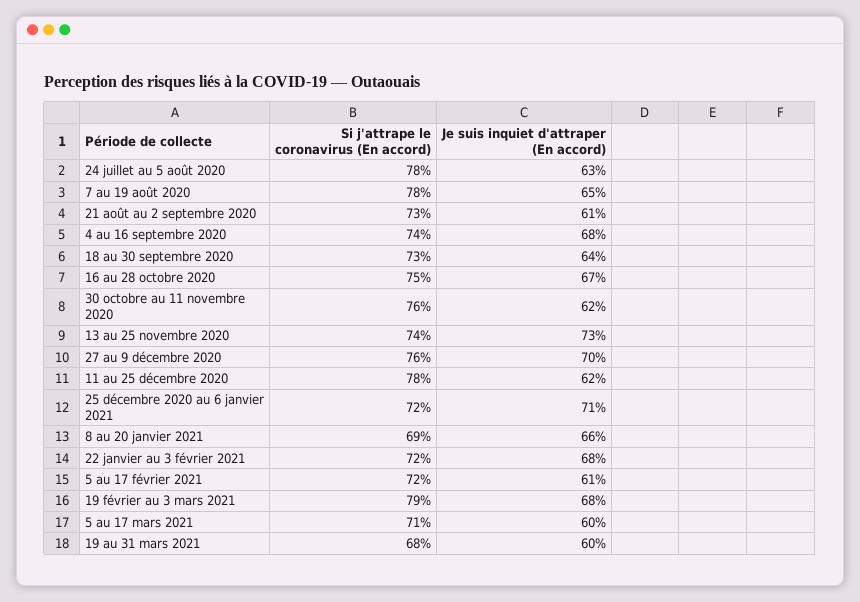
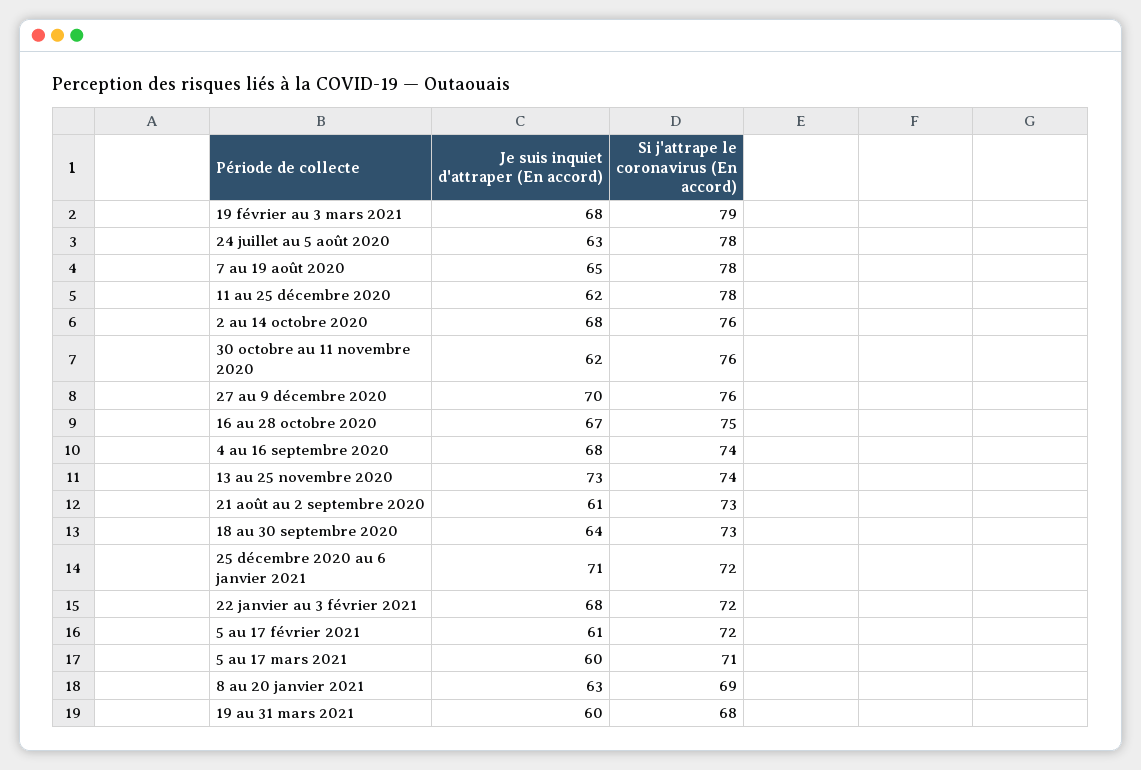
Je suis inquiet d'attraper (En accord), 8 au 20 janvier 2021: 66 -> 63
Je suis inquiet d'attraper (En accord), 2 au 14 octobre 2020: none -> 68
Si j'attrape le coronavirus (En accord), 2 au 14 octobre 2020: none -> 76

